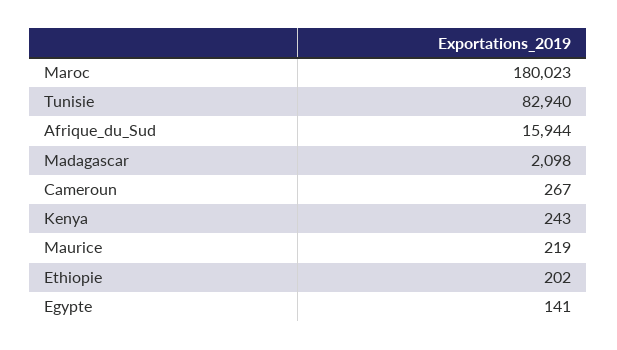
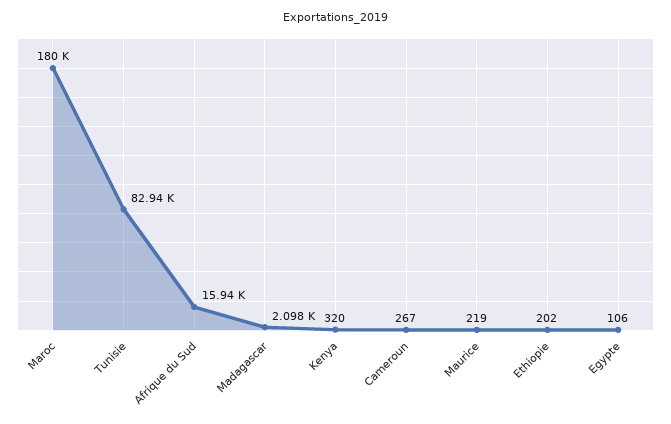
Kenya: 243 -> 320
Egypte: 141 -> 106

